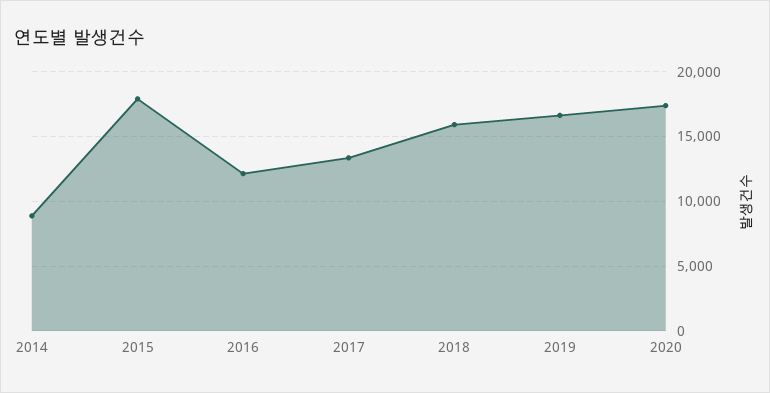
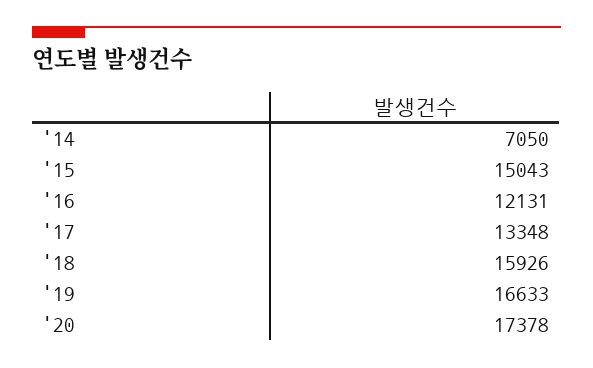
2014: 9000 -> 7050
2015: 18000 -> 15043

